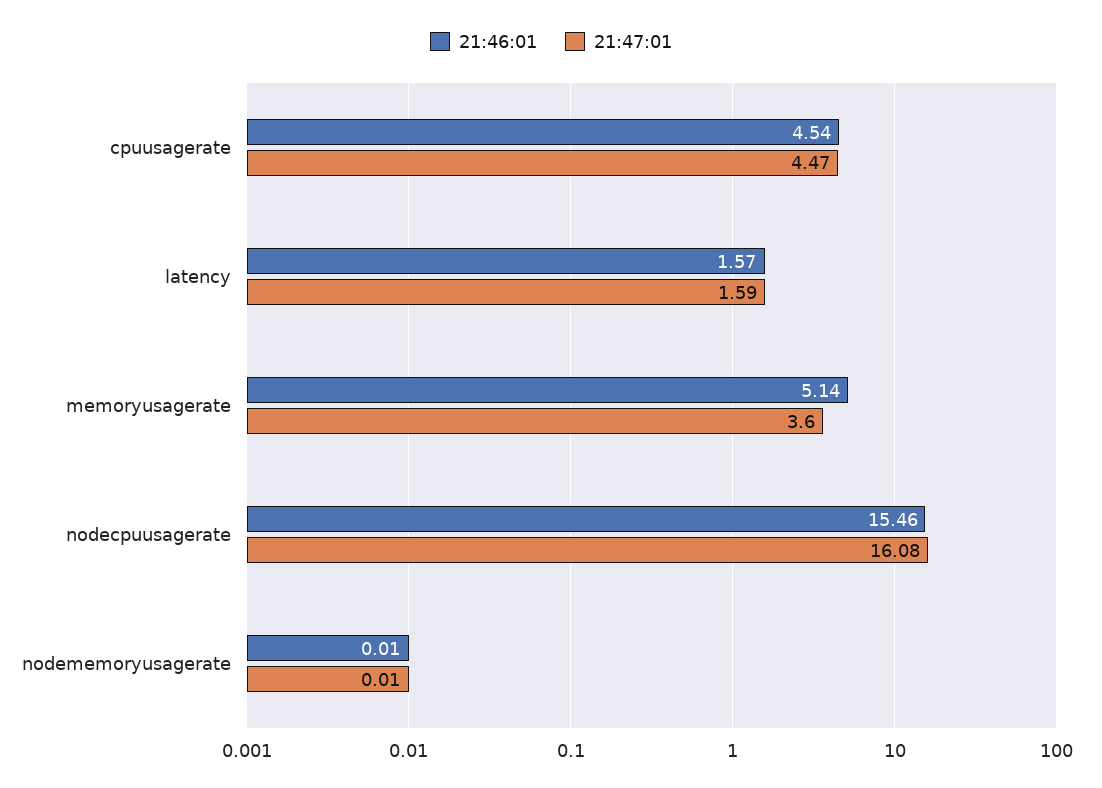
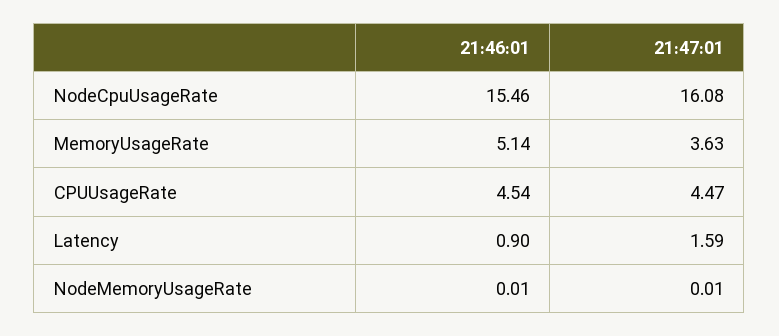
21:46:01, latency: 1.57 -> 0.9
21:47:01, memoryusagerate: 3.6 -> 3.63

